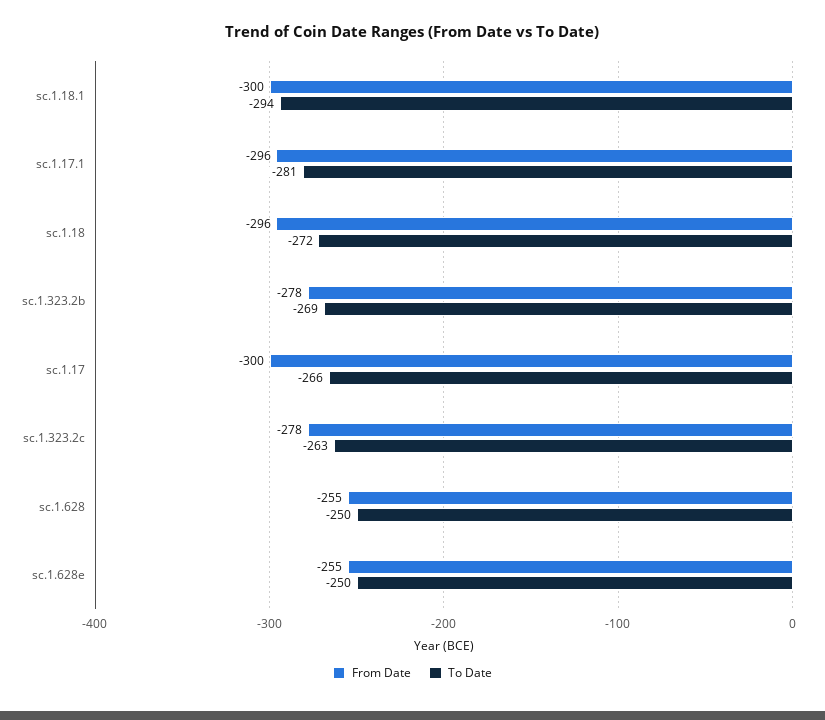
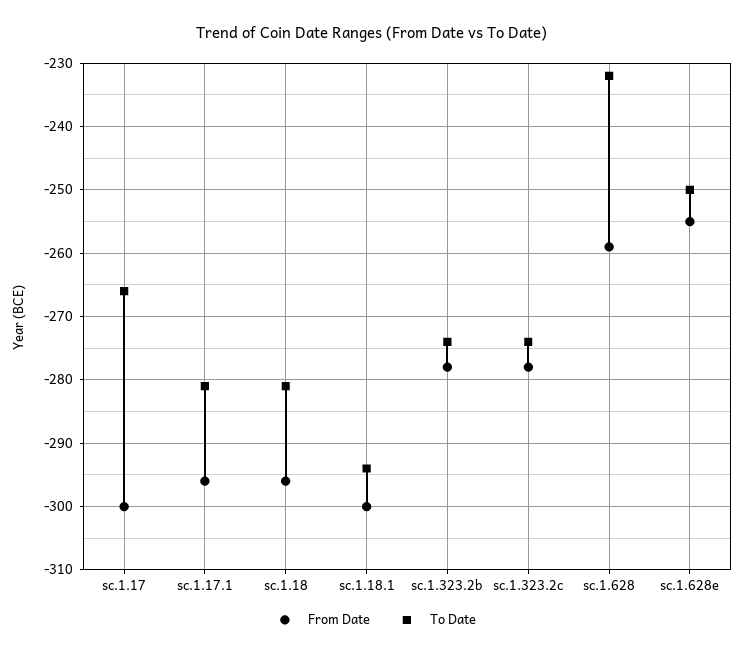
To Date, sc.1.18: -272 -> -281
To Date, sc.1.323.2b: -269 -> -274
To Date, sc.1.323.2c: -263 -> -274
From Date, sc.1.628: -255 -> -259
To Date, sc.1.628: -250 -> -232

